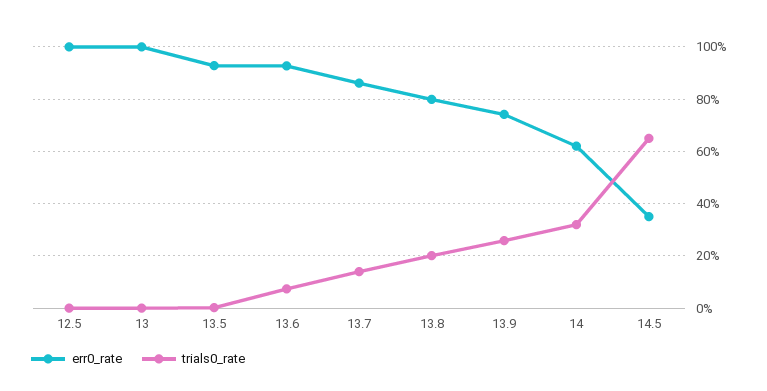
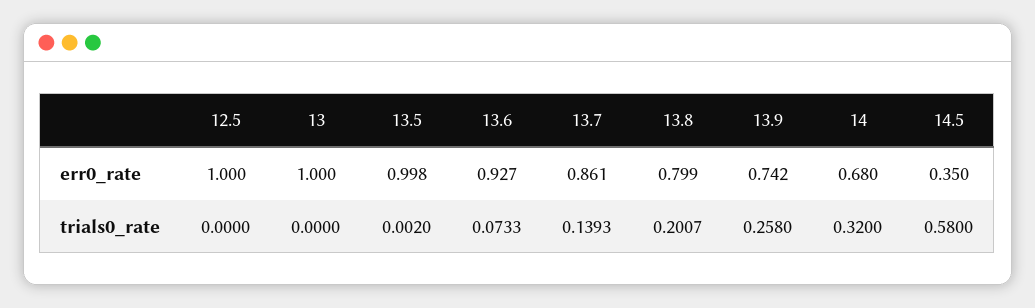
err0_rate, 13.5: 0.925 -> 0.998
err0_rate, 14: 0.625 -> 0.68
trials0_rate, 14.5: 0.65 -> 0.58

